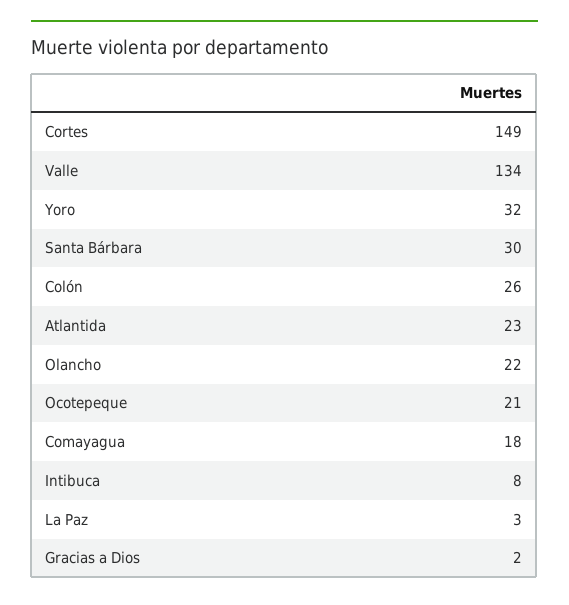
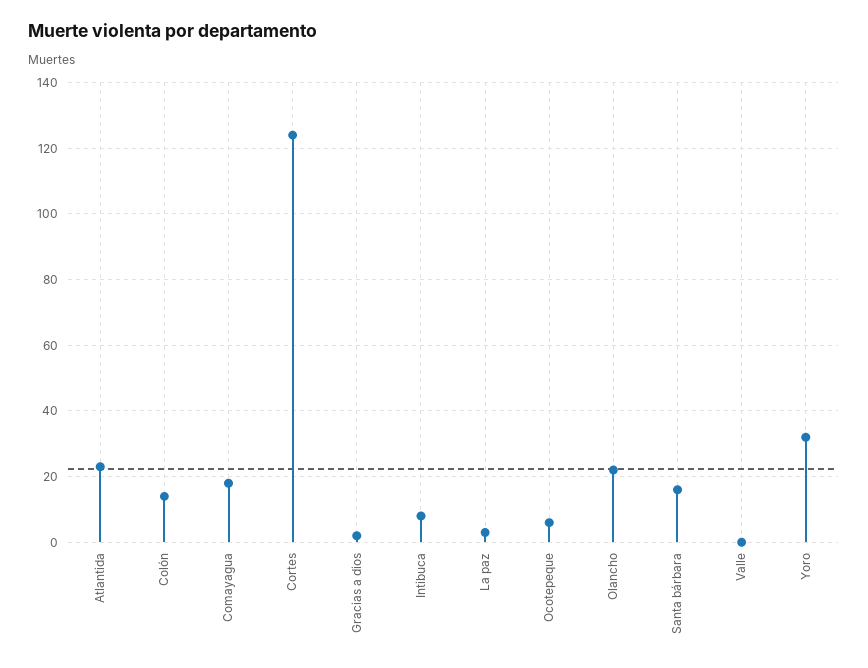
Cortes: 149 -> 125
Valle: 134 -> 0
Santa Bárbara: 30 -> 15
Colón: 26 -> 15
Ocotepeque: 21 -> 5

